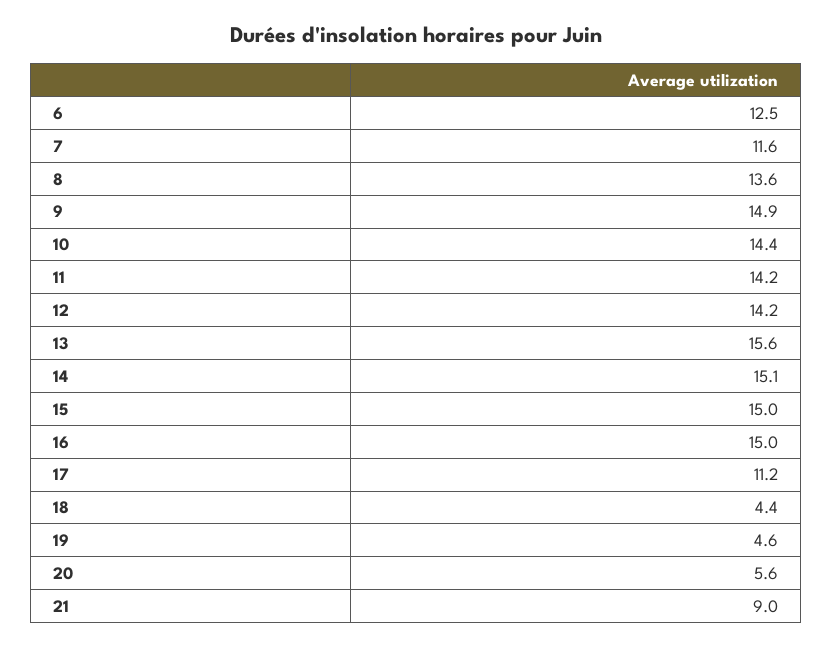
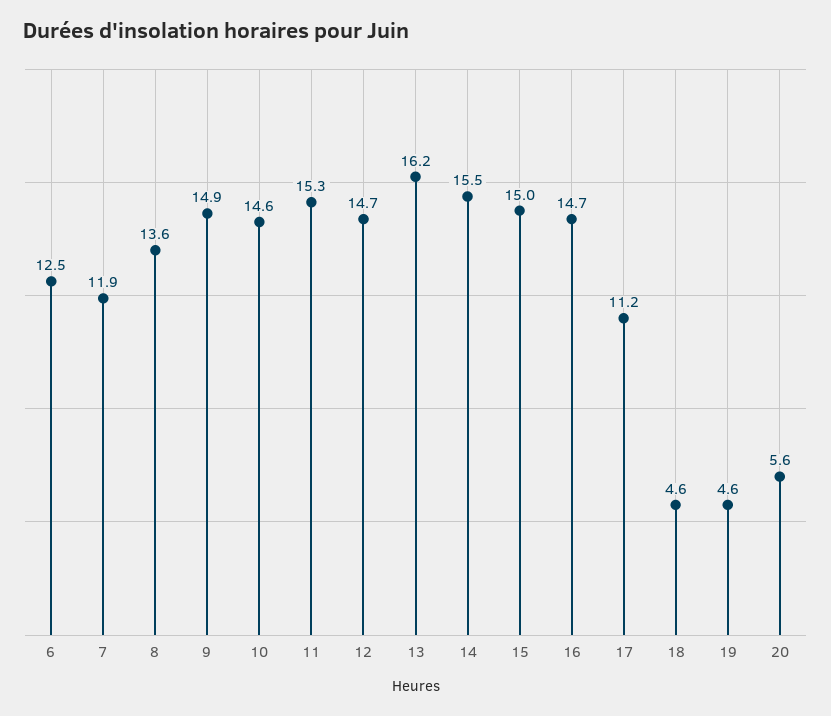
7: 11.6 -> 11.9
10: 14.4 -> 14.6
11: 14.2 -> 15.3
12: 14.2 -> 14.7
13: 15.6 -> 16.2
14: 15.1 -> 15.5
16: 15 -> 14.7
18: 4.4 -> 4.6
21: 9 -> none

